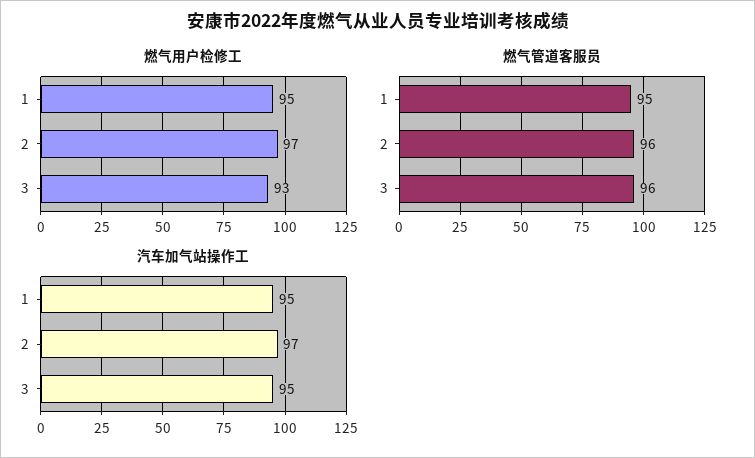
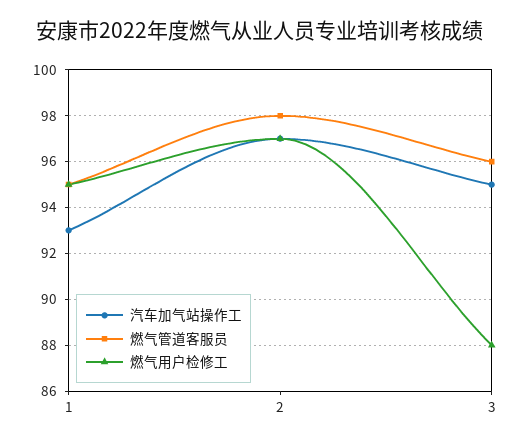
燃气用户检修工, 3: 93 -> 88
燃气管道客服员, 2: 96 -> 98
汽车加气站操作工, 1: 95 -> 93

